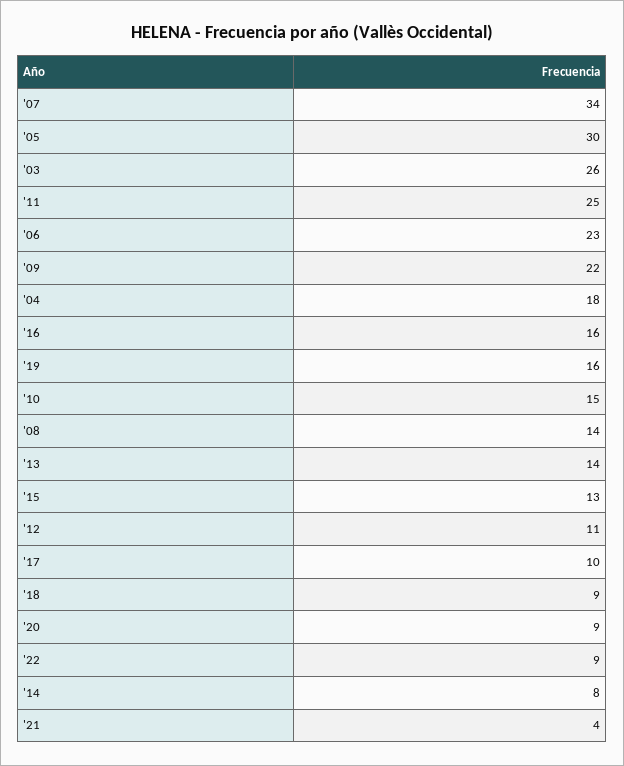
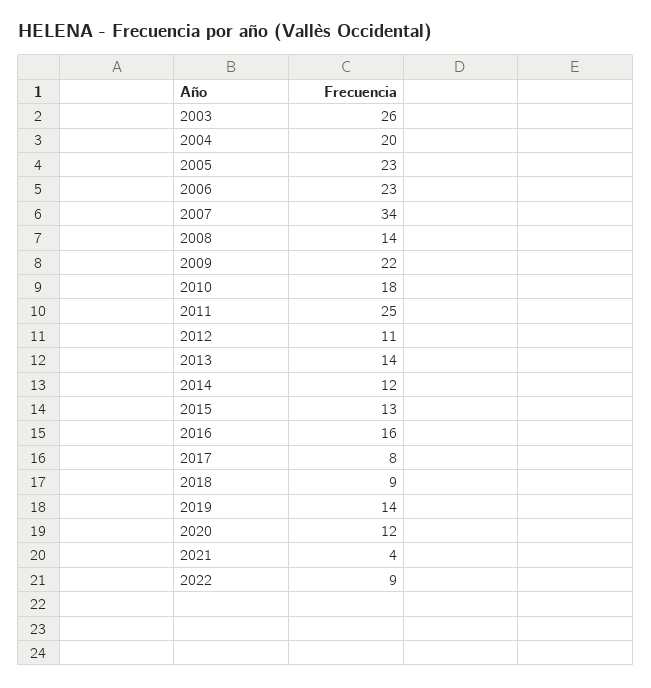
'05: 30 -> 23
'04: 18 -> 20
'19: 16 -> 14
'10: 15 -> 18
'17: 10 -> 8
'20: 9 -> 12
'14: 8 -> 12

